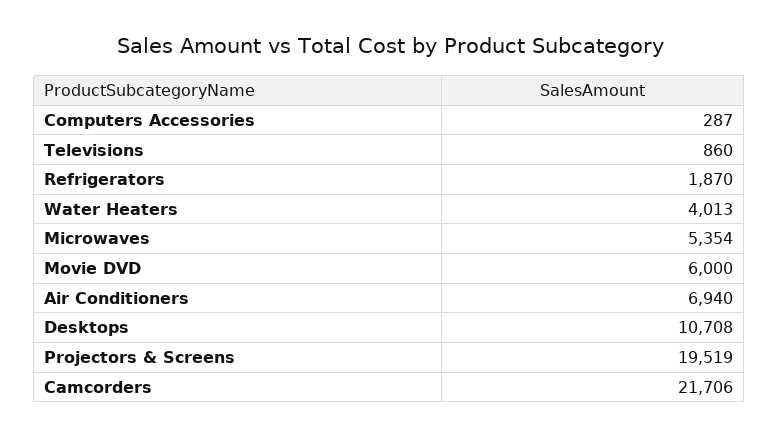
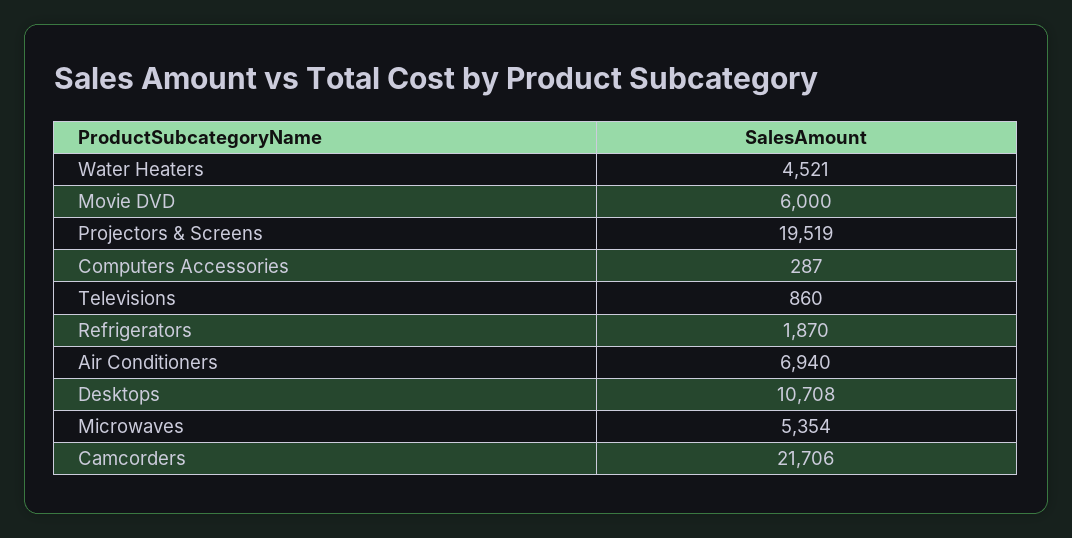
Water Heaters: 4013 -> 4521

